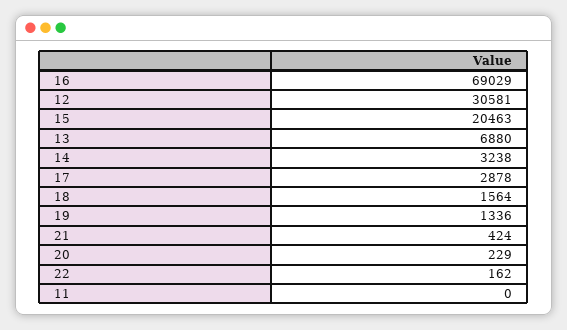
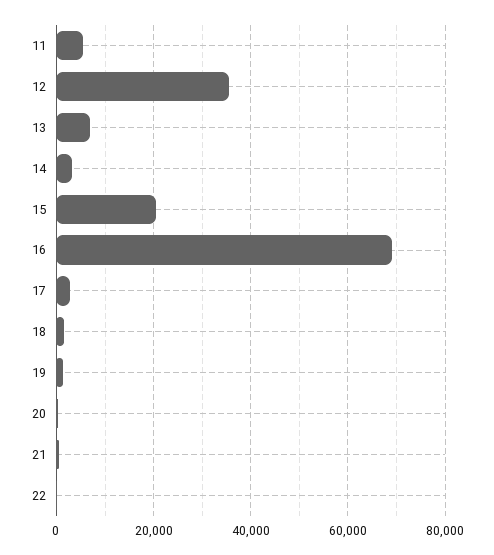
12: 30581 -> 36000
11: 0 -> 6000

